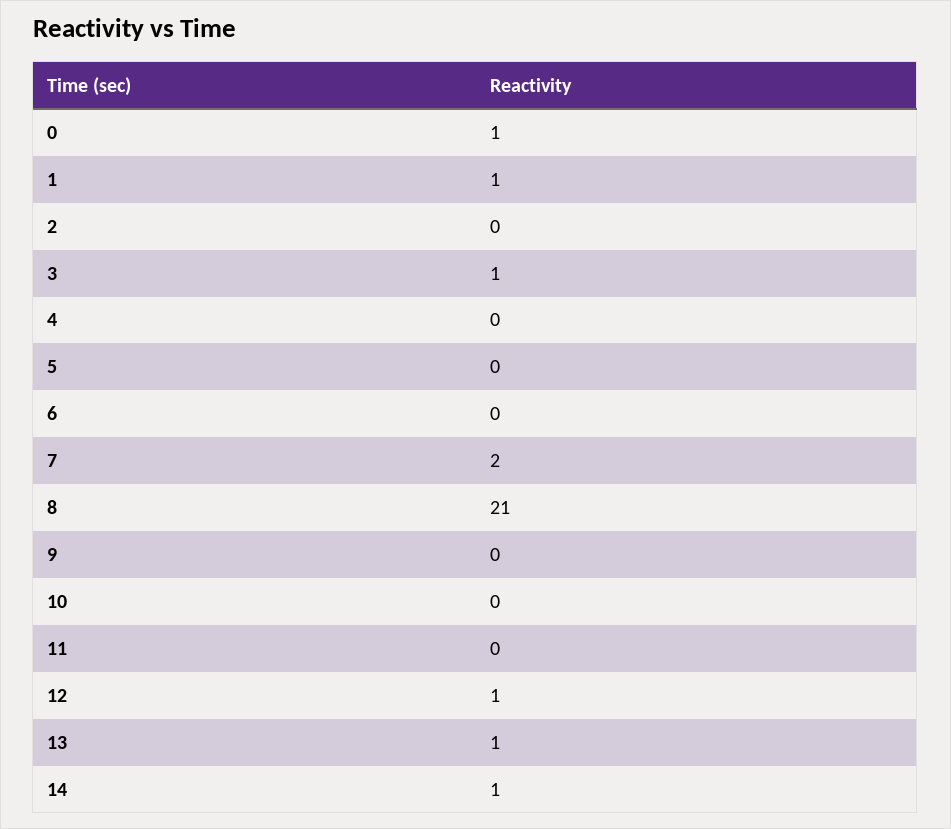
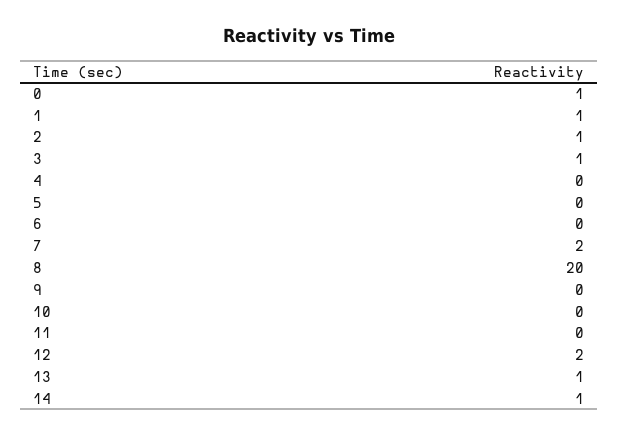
2: 0 -> 1
8: 21 -> 20
12: 1 -> 2

